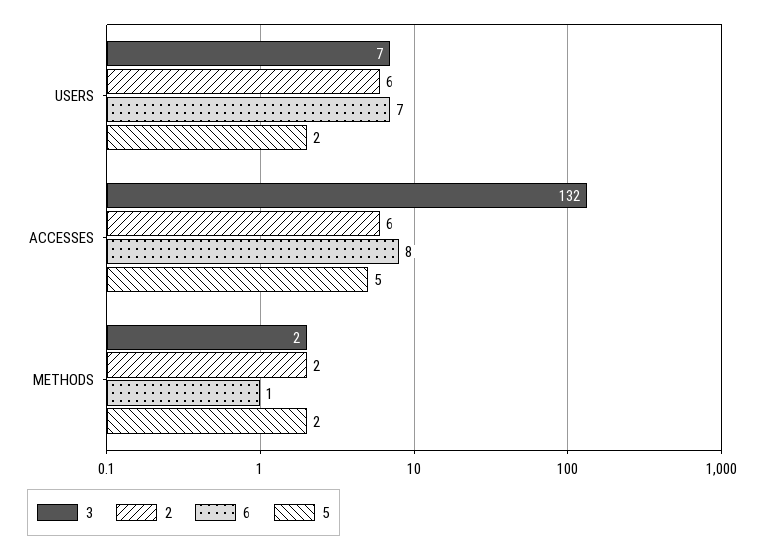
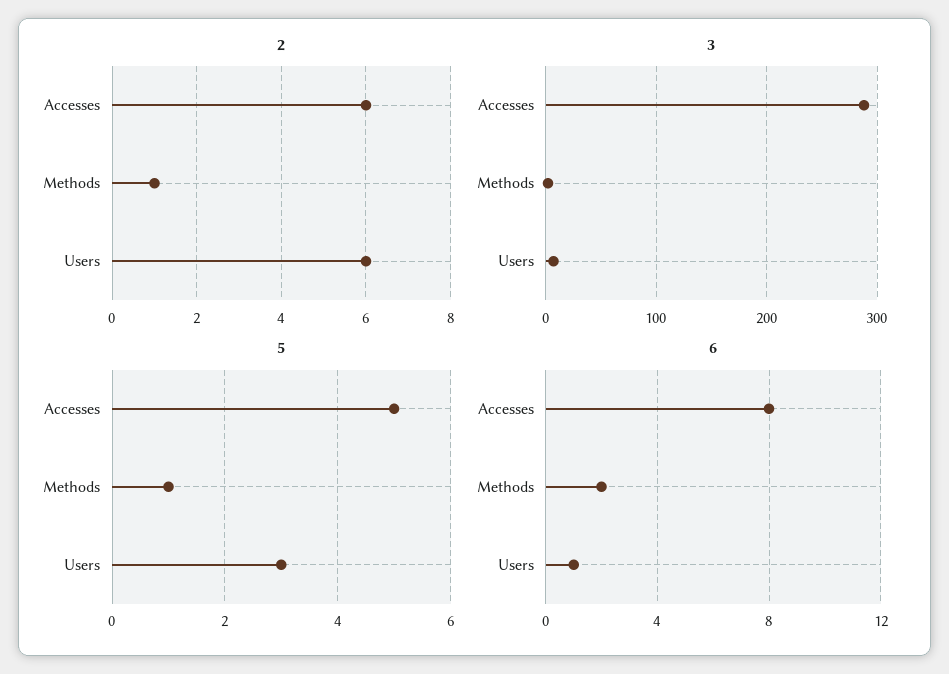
6, USERS: 7 -> 1
5, USERS: 2 -> 3
3, ACCESSES: 132 -> 290
2, METHODS: 2 -> 1
6, METHODS: 1 -> 2
5, METHODS: 2 -> 1

